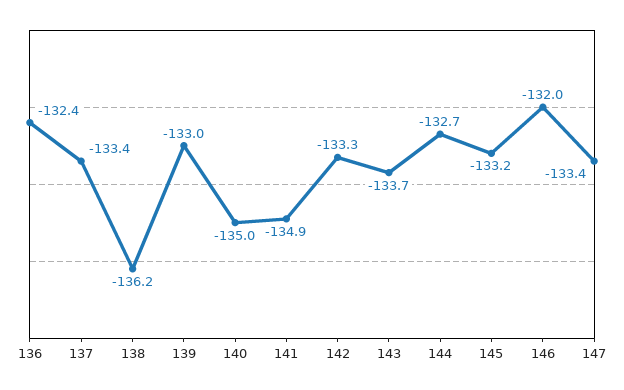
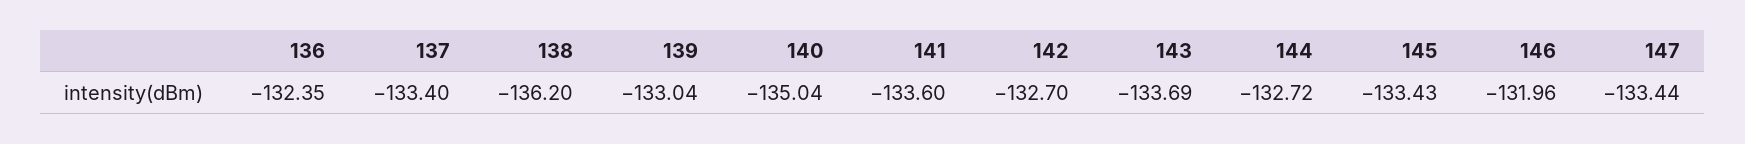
141: -134.9 -> -133.6
142: -133.3 -> -132.7
145: -133.2 -> -133.43

